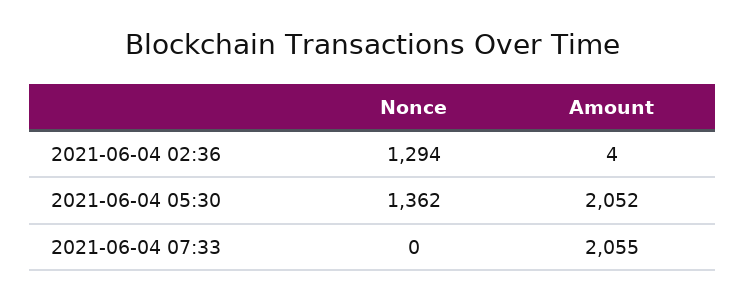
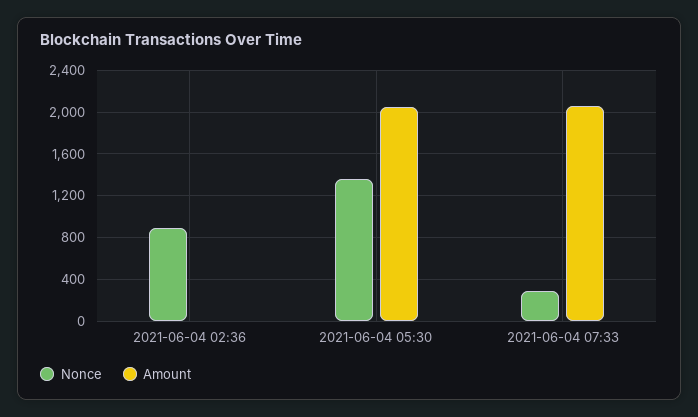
Nonce, 2021-06-04 02:36: 1294 -> 900
Nonce, 2021-06-04 07:33: 0 -> 300

